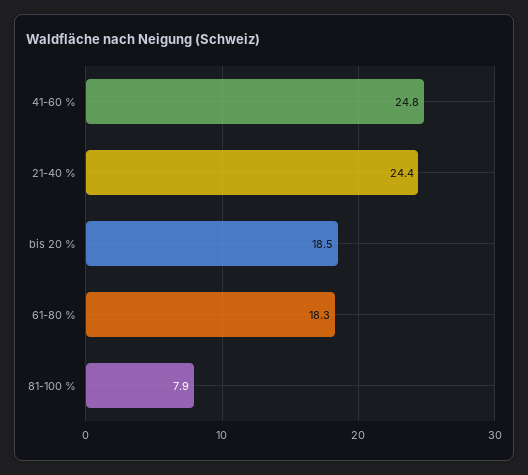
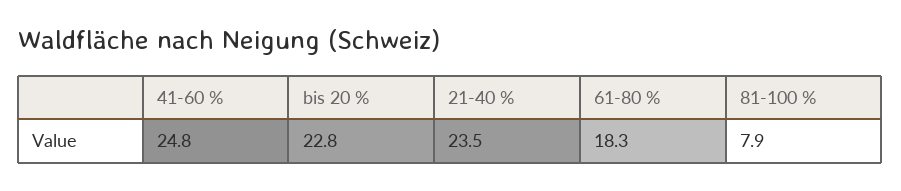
21-40 %: 24.4 -> 23.5
bis 20 %: 18.5 -> 22.8

